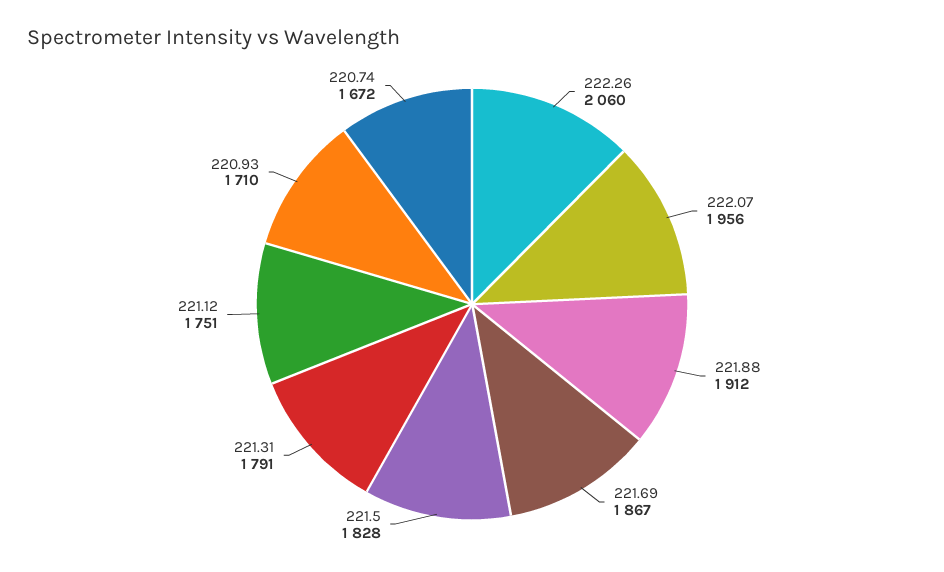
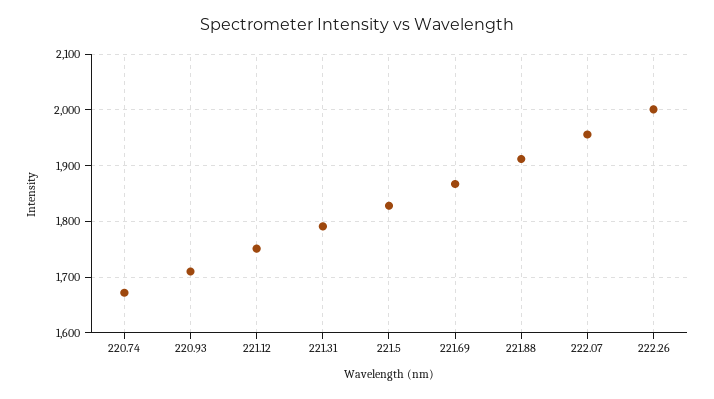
222.26: 2060 -> 2000

